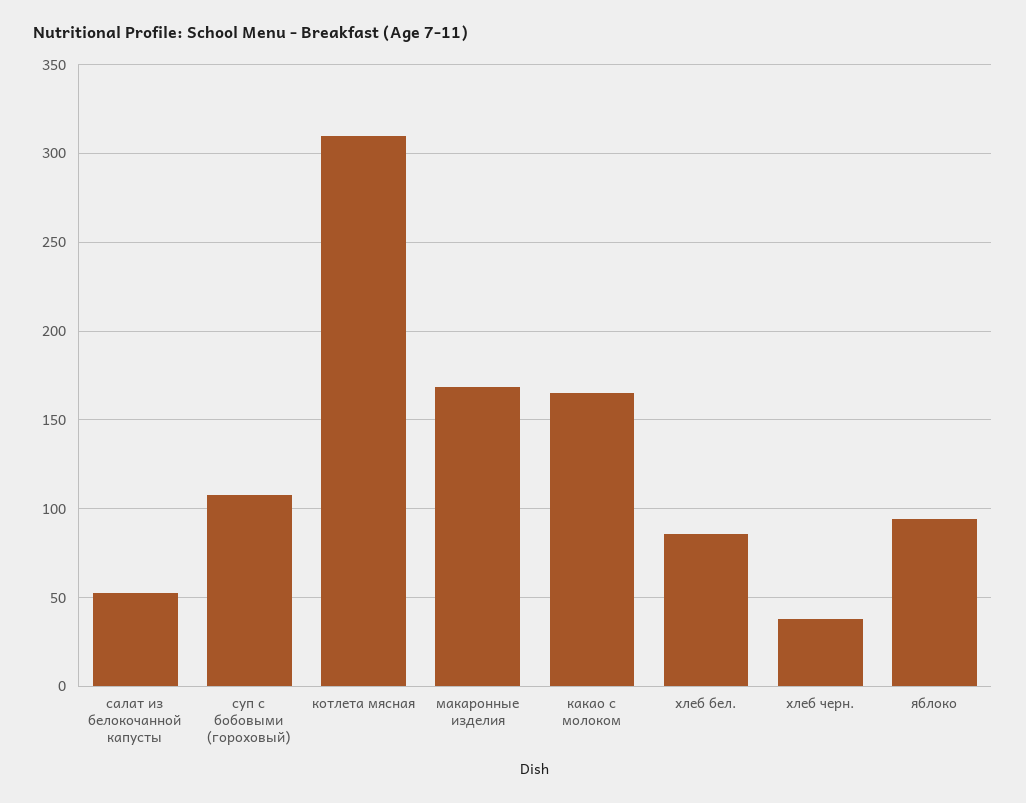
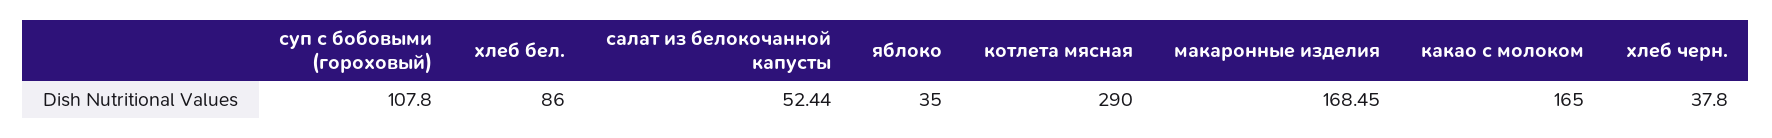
котлета мясная: 310 -> 290
яблоко: 95 -> 35

